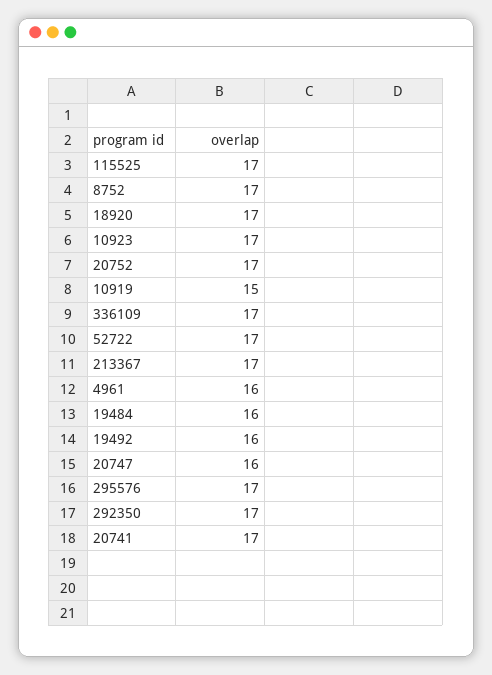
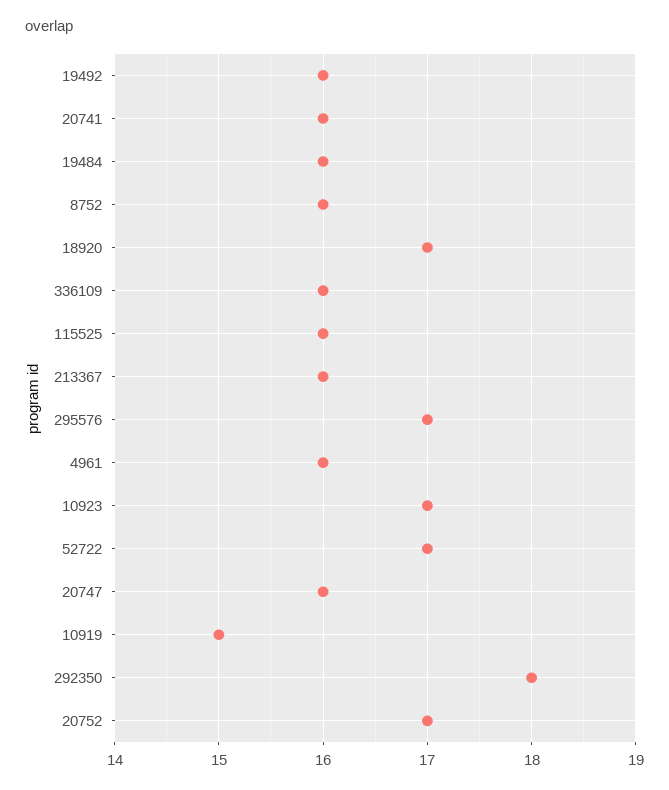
115525: 17 -> 16
8752: 17 -> 16
336109: 17 -> 16
213367: 17 -> 16
292350: 17 -> 18
20741: 17 -> 16

